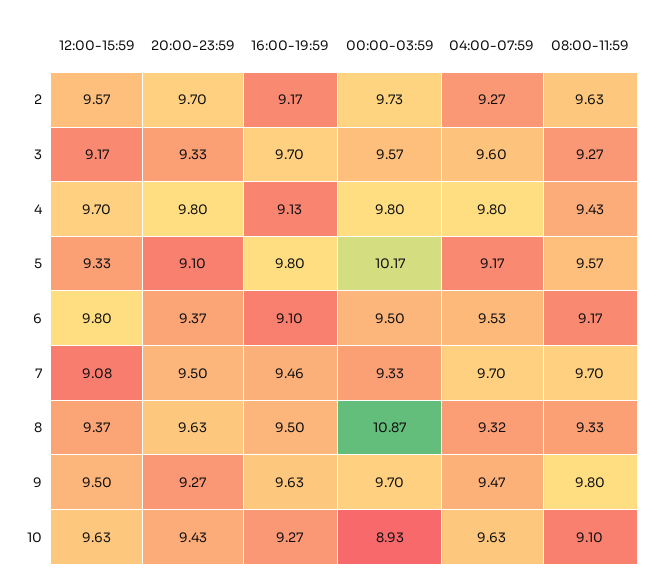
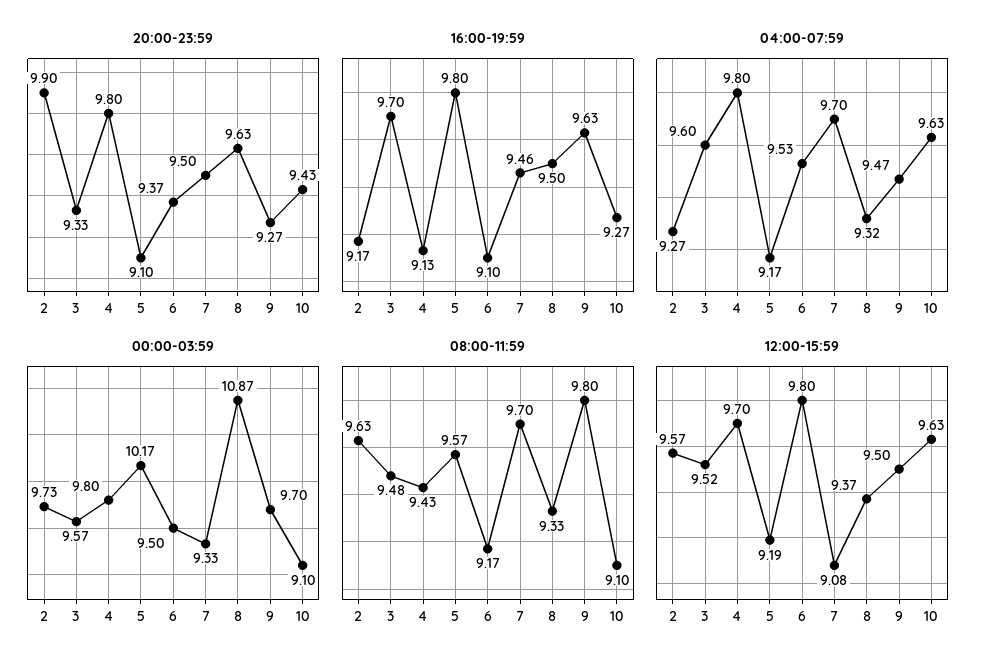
20:00-23:59, 2: 9.7 -> 9.9
12:00-15:59, 3: 9.17 -> 9.52
08:00-11:59, 3: 9.27 -> 9.48
12:00-15:59, 5: 9.33 -> 9.19
00:00-03:59, 10: 8.93 -> 9.1

